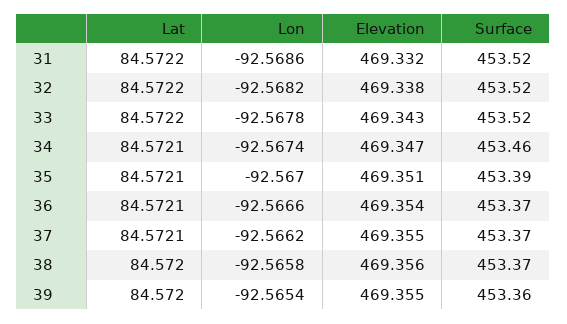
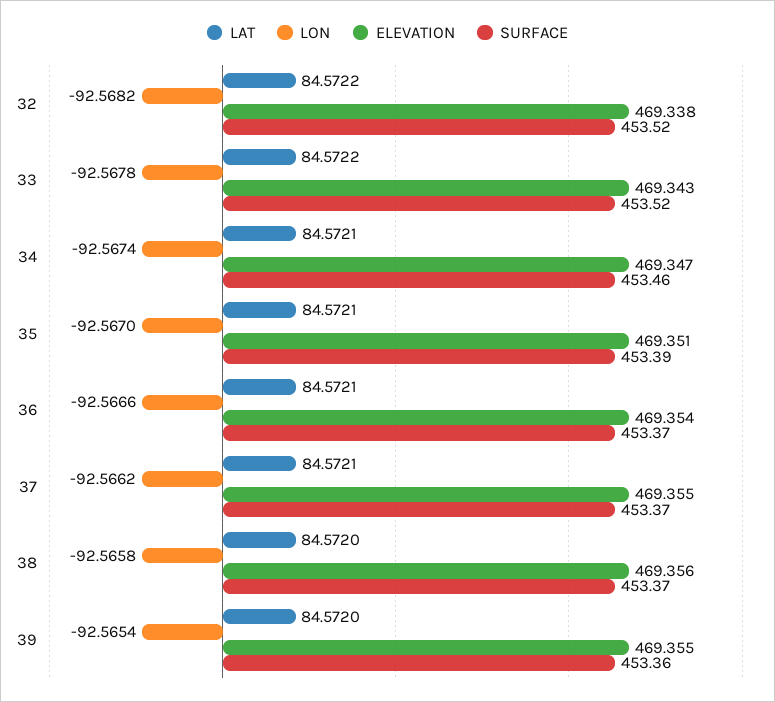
Lat, 31: 84.5722 -> none
Lon, 31: -92.5686 -> none
Elevation, 31: 469.332 -> none
Surface, 31: 453.52 -> none

